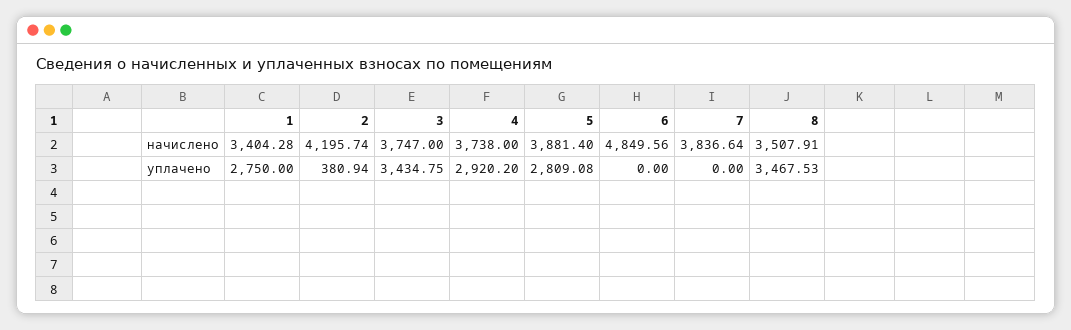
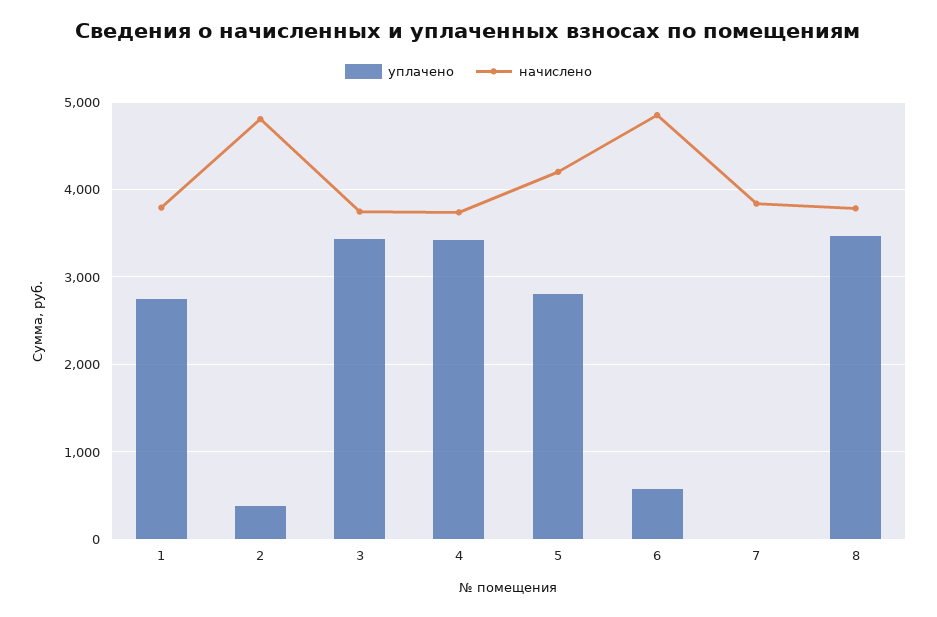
начислено, 1: 3404.28 -> 3800
начислено, 2: 4195.74 -> 4800
начислено, 5: 3881.4 -> 4200
начислено, 8: 3507.91 -> 3800
уплачено, 4: 2920.2 -> 3400
уплачено, 6: 0 -> 600

